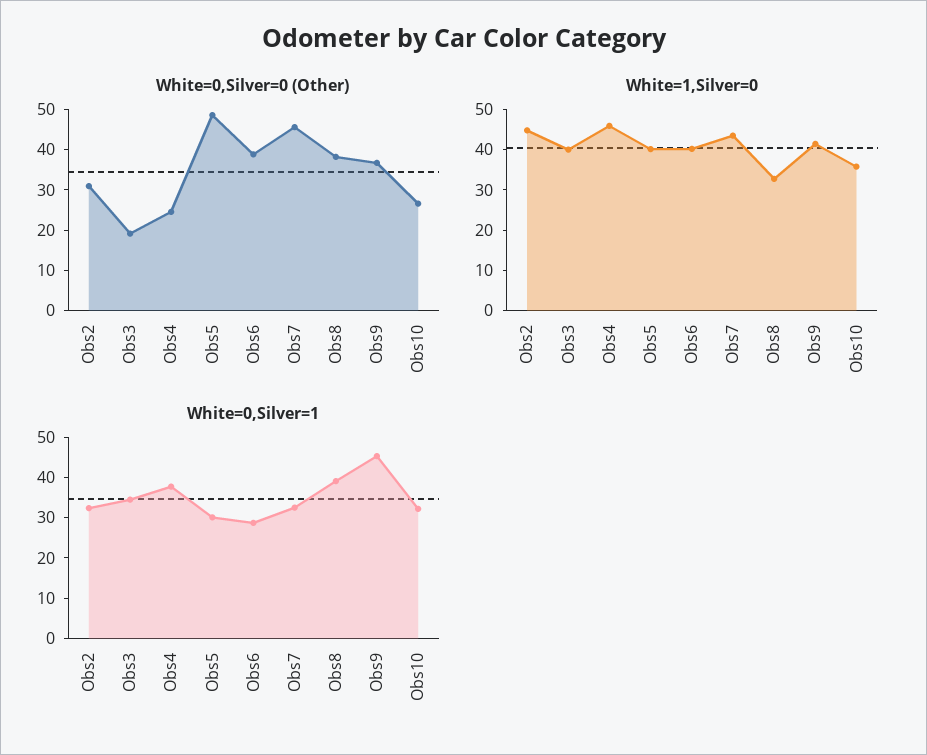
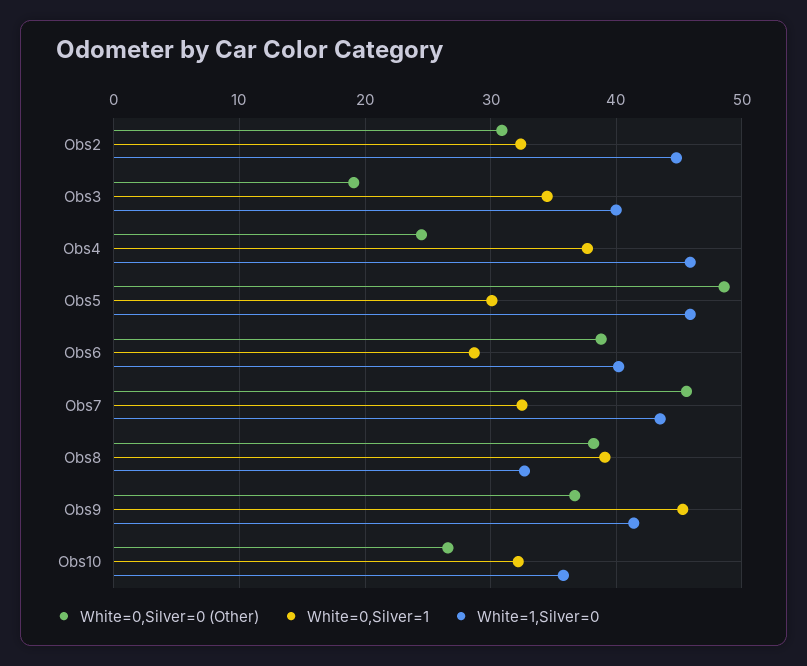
White=1,Silver=0, Obs5: 40 -> 46

